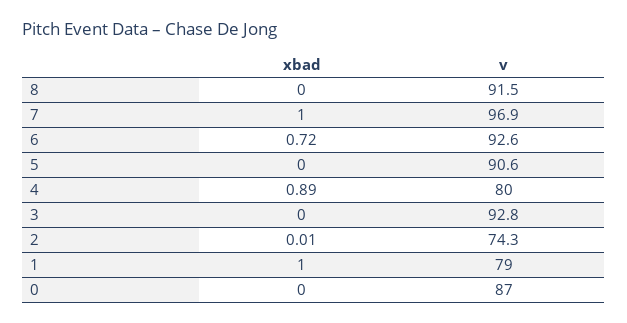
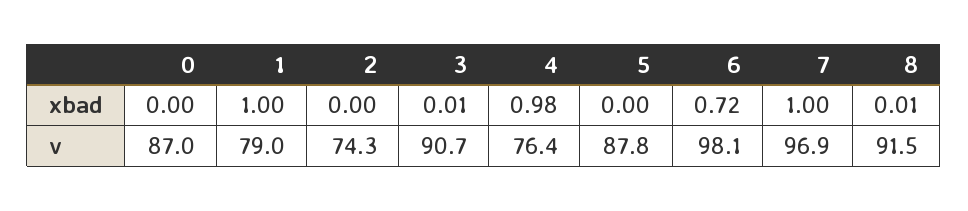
xbad, 8: 0 -> 0.01
v, 6: 92.6 -> 98.1
v, 5: 90.6 -> 87.8
xbad, 4: 0.89 -> 0.98
v, 4: 80 -> 76.4
xbad, 3: 0 -> 0.01
v, 3: 92.8 -> 90.7
xbad, 2: 0.01 -> 0

